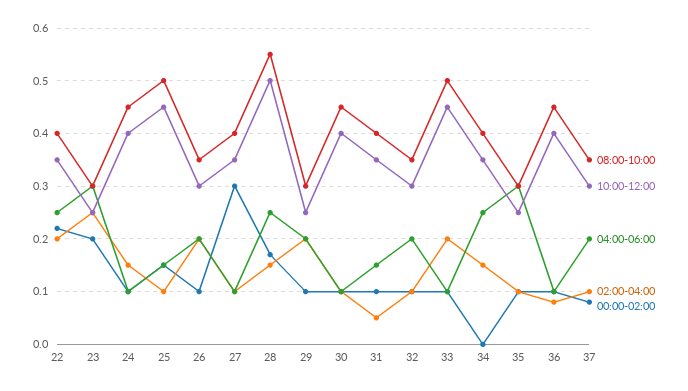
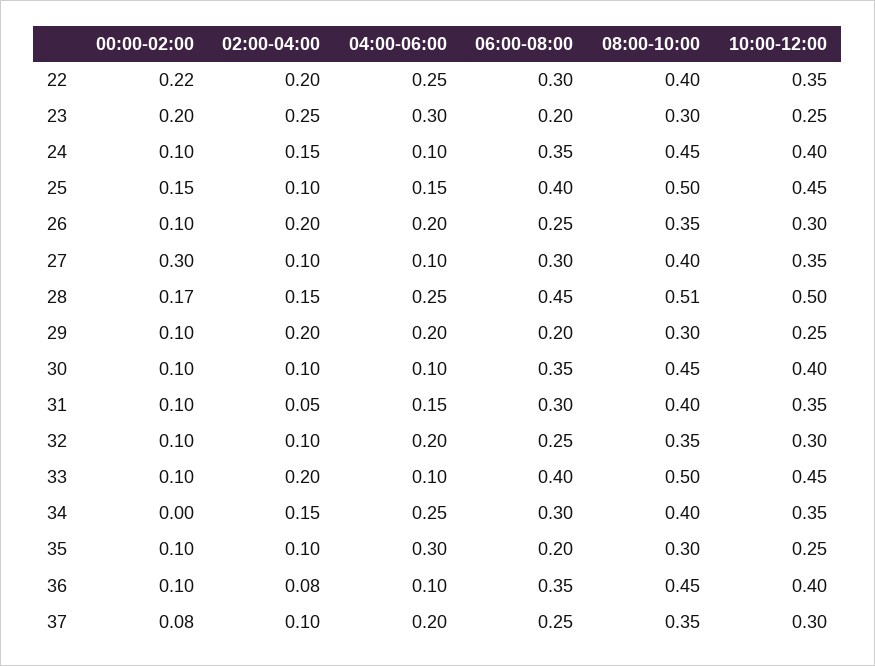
08:00-10:00, 28: 0.55 -> 0.51
06:00-08:00, 22: none -> 0.3
06:00-08:00, 23: none -> 0.2
06:00-08:00, 24: none -> 0.35
06:00-08:00, 25: none -> 0.4
06:00-08:00, 26: none -> 0.25
06:00-08:00, 27: none -> 0.3
06:00-08:00, 28: none -> 0.45
06:00-08:00, 29: none -> 0.2
06:00-08:00, 30: none -> 0.35
06:00-08:00, 31: none -> 0.3
06:00-08:00, 32: none -> 0.25
06:00-08:00, 33: none -> 0.4
06:00-08:00, 34: none -> 0.3
06:00-08:00, 35: none -> 0.2
06:00-08:00, 36: none -> 0.35
06:00-08:00, 37: none -> 0.25

